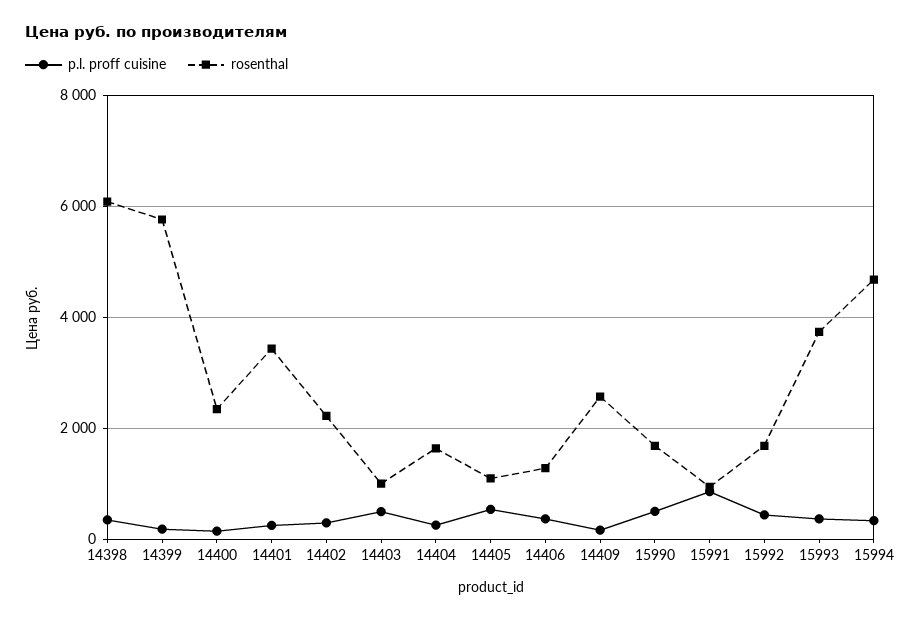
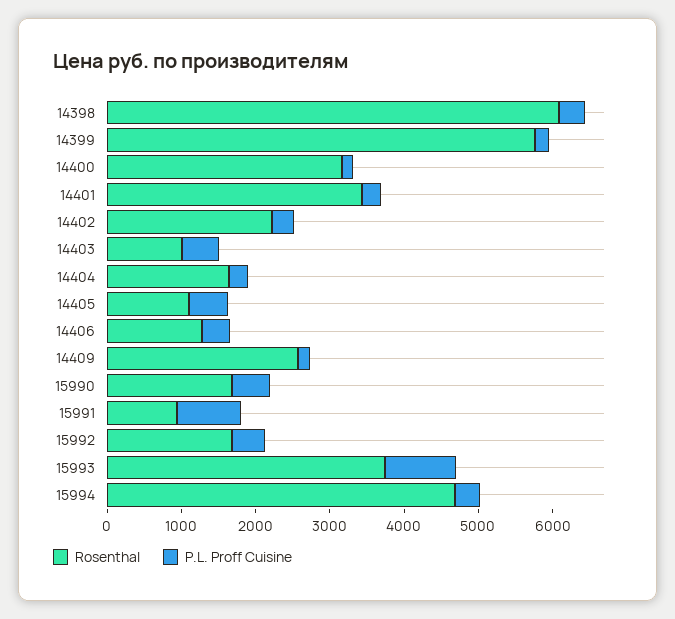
rosenthal, 14400: 2400 -> 3200
p.l. proff cuisine, 15993: 400 -> 1000

